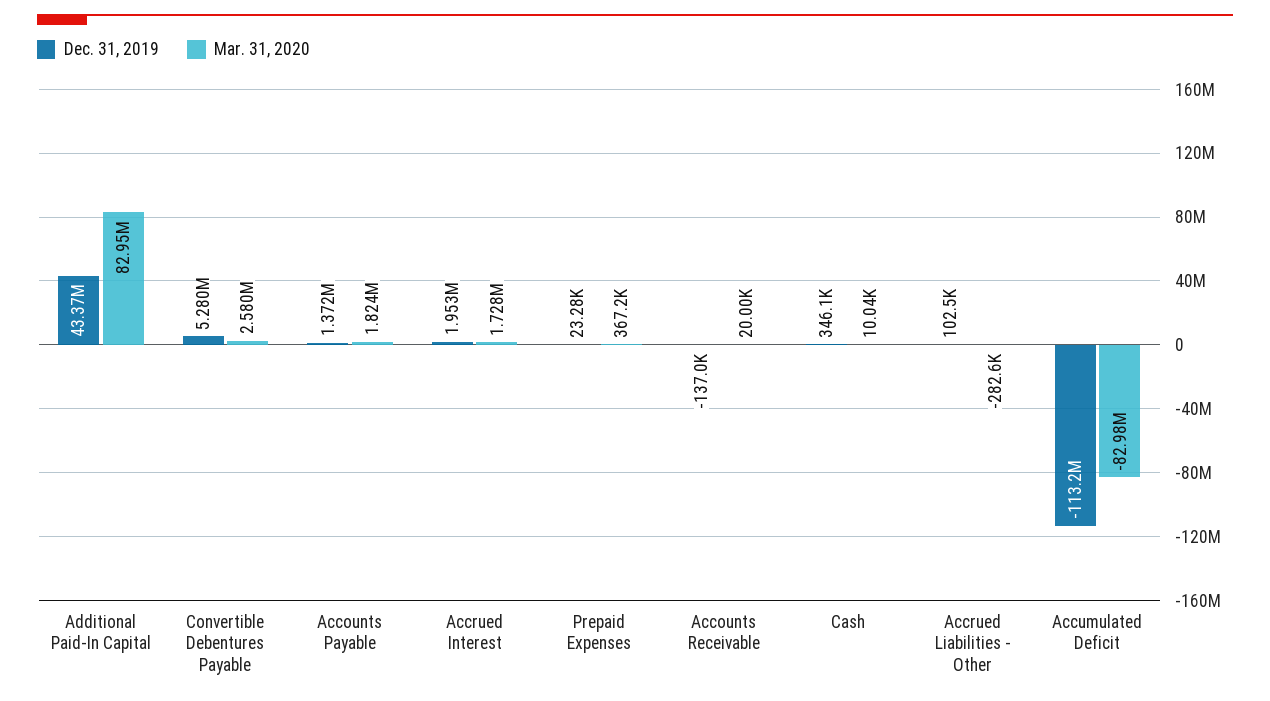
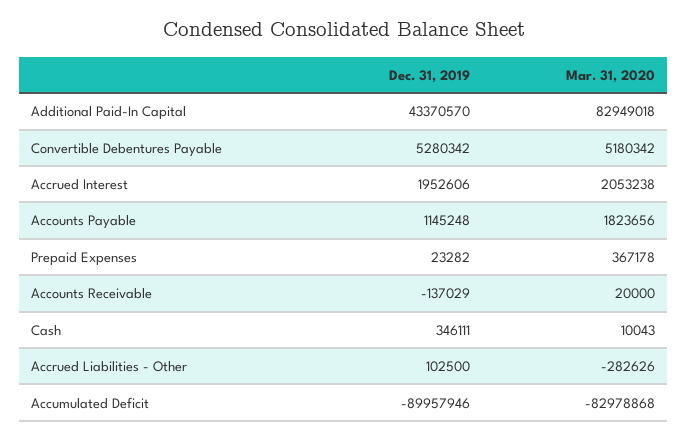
Mar. 31, 2020, Convertible Debentures Payable: 2580000 -> 5180342
Dec. 31, 2019, Accounts Payable: 1372000 -> 1145248
Mar. 31, 2020, Accrued Interest: 1728000 -> 2053238
Dec. 31, 2019, Accumulated Deficit: -113200000 -> -89957946

